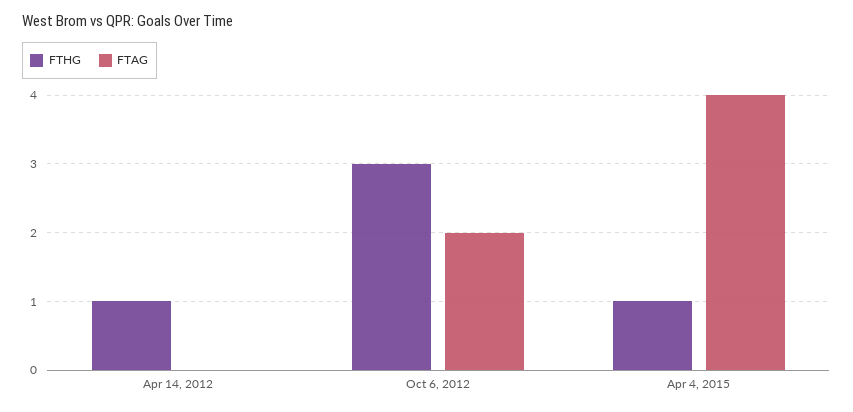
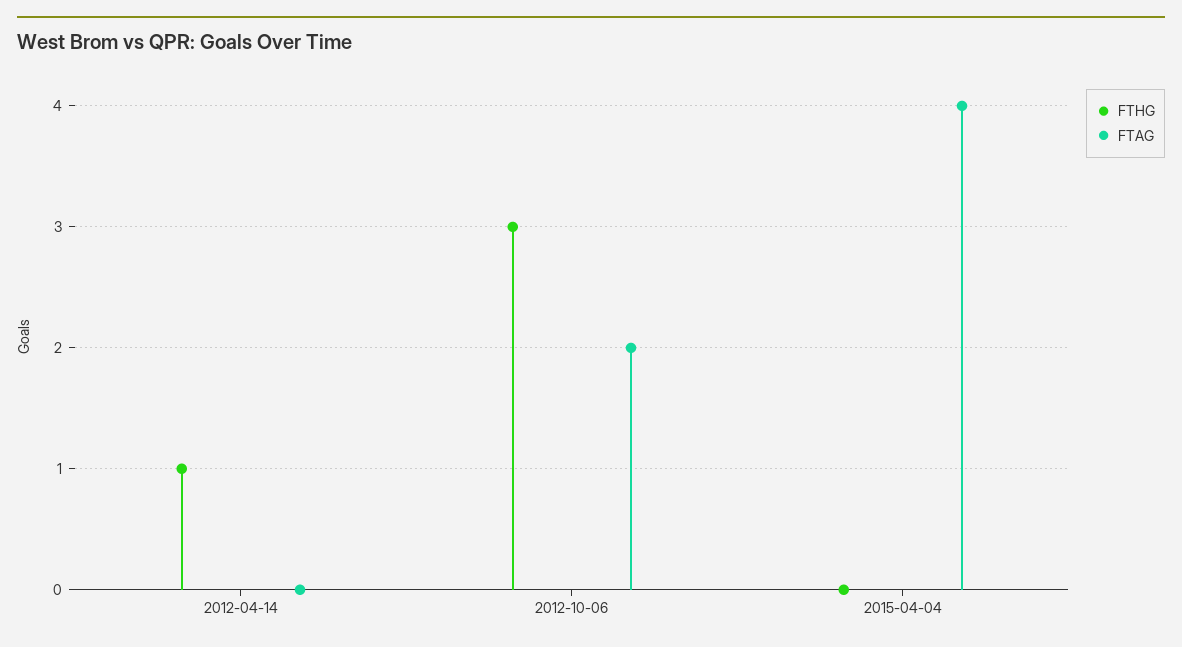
FTHG, Apr 4, 2015: 1 -> 0

